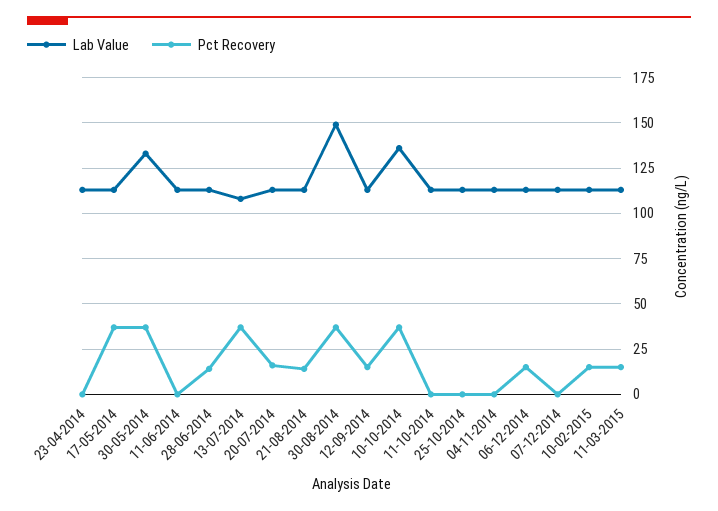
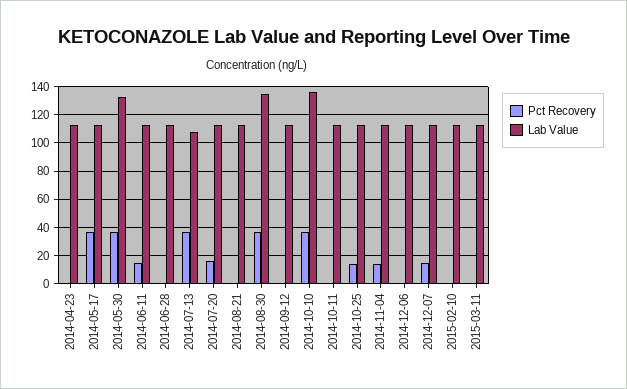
Pct Recovery, 11-06-2014: 0 -> 15
Pct Recovery, 28-06-2014: 15 -> 0
Pct Recovery, 21-08-2014: 15 -> 0
Lab Value, 30-08-2014: 150 -> 135
Pct Recovery, 12-09-2014: 15 -> 0
Pct Recovery, 25-10-2014: 0 -> 15
Pct Recovery, 04-11-2014: 0 -> 15
Pct Recovery, 06-12-2014: 15 -> 0
Pct Recovery, 07-12-2014: 0 -> 15
Pct Recovery, 10-02-2015: 15 -> 0
Pct Recovery, 11-03-2015: 15 -> 0

